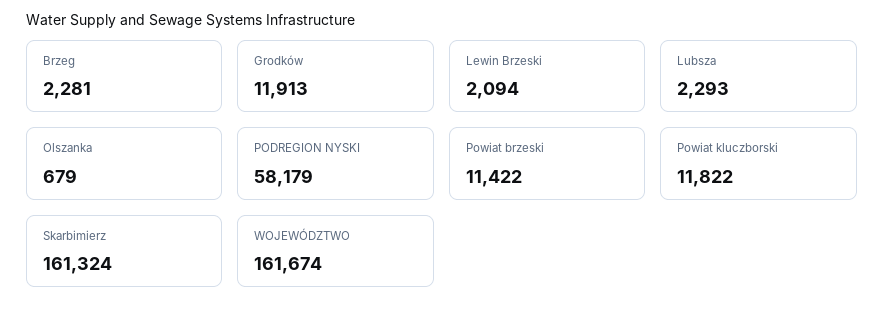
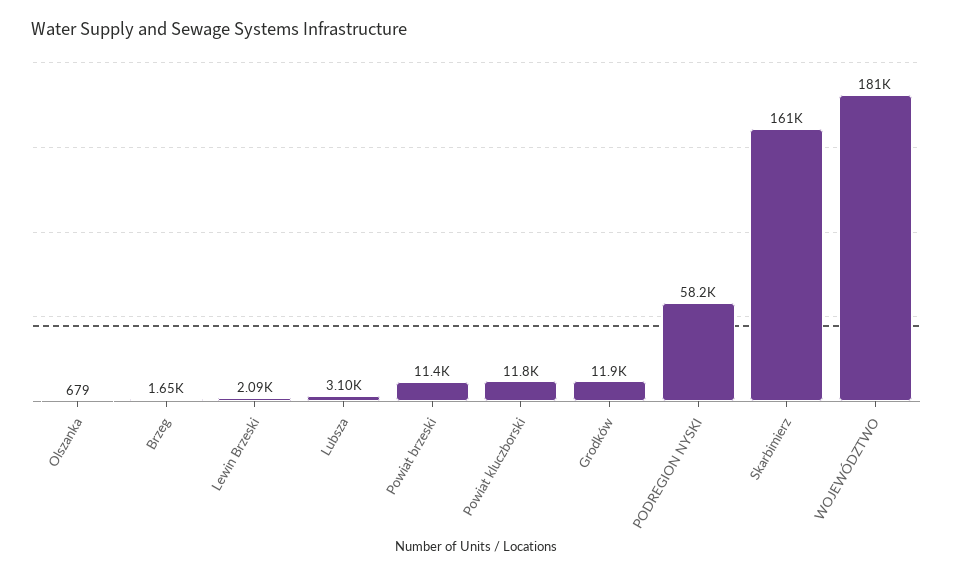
Brzeg: 2281 -> 1650
Lubsza: 2293 -> 3100
WOJEWÓDZTWO: 161674 -> 181000

